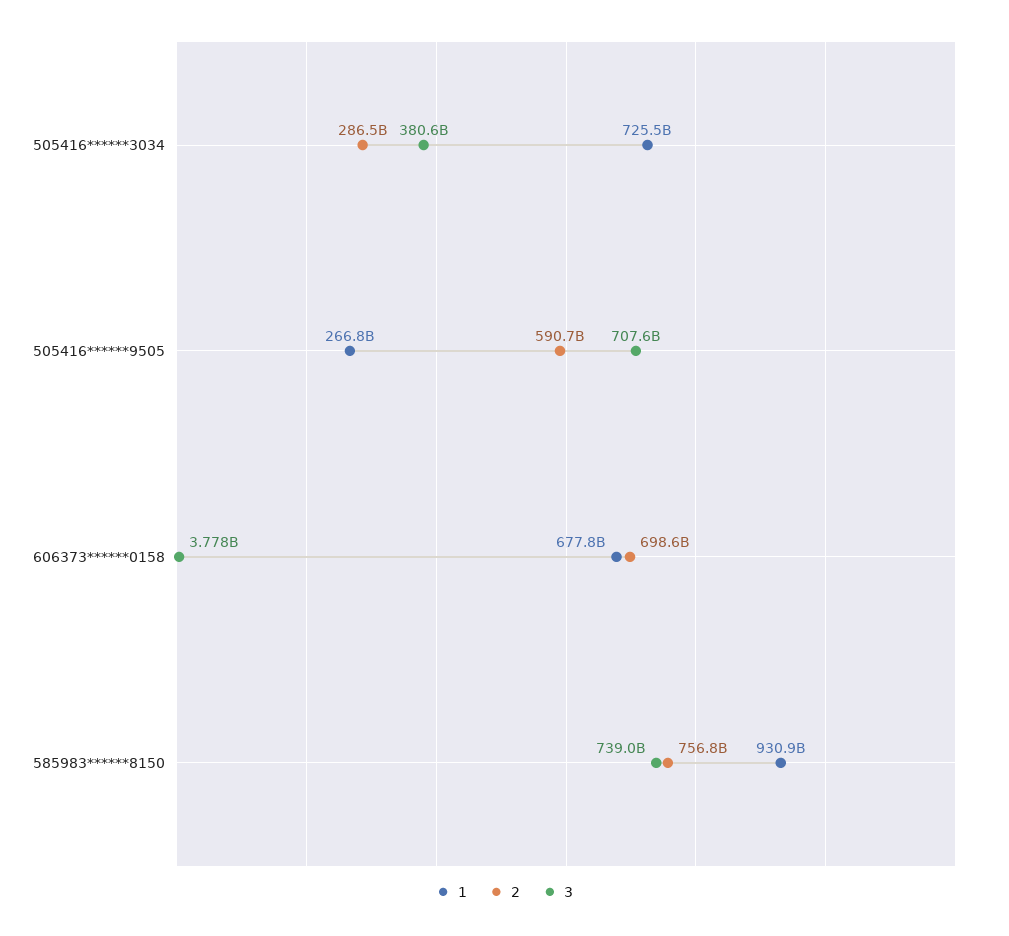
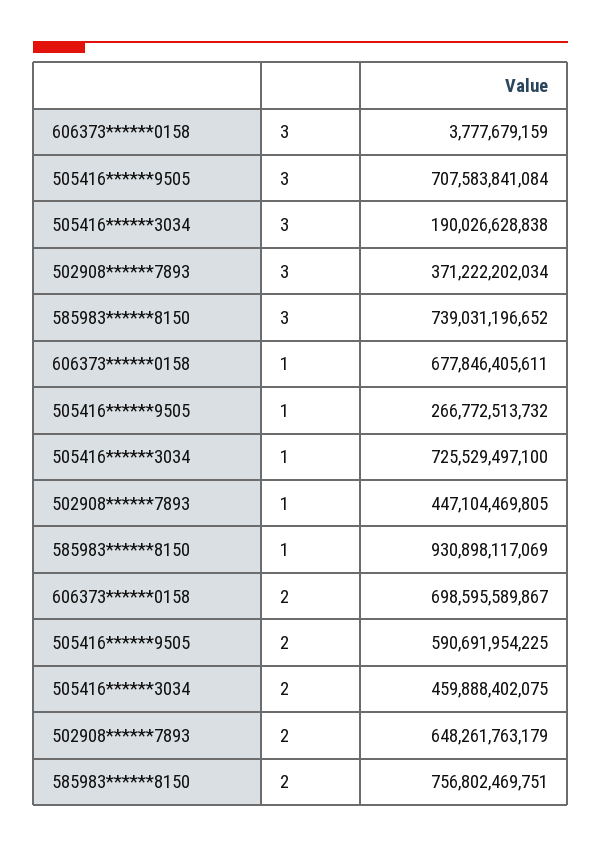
2, 505416******3034: 286500000000 -> 459888402075
3, 505416******3034: 380600000000 -> 190026628838
3, 502908******7893: none -> 371222202034
1, 502908******7893: none -> 447104469805
2, 502908******7893: none -> 648261763179

